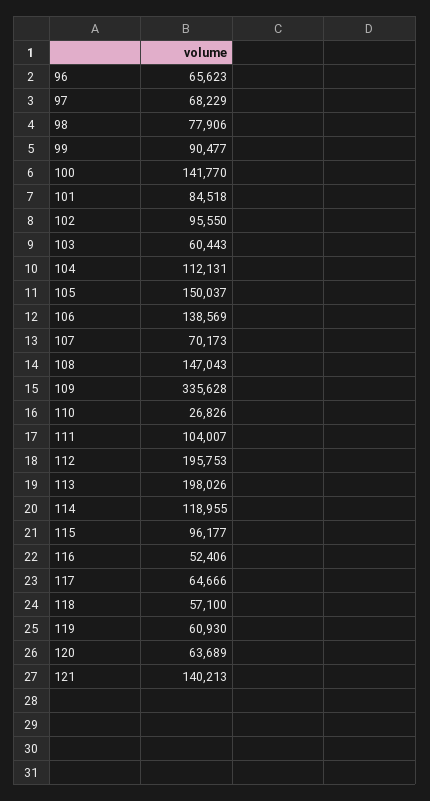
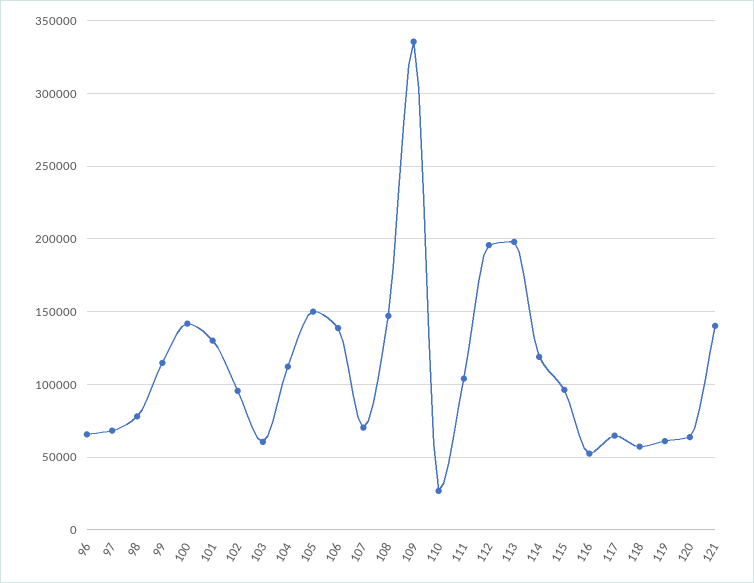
99: 90477 -> 115000
101: 84518 -> 130000

